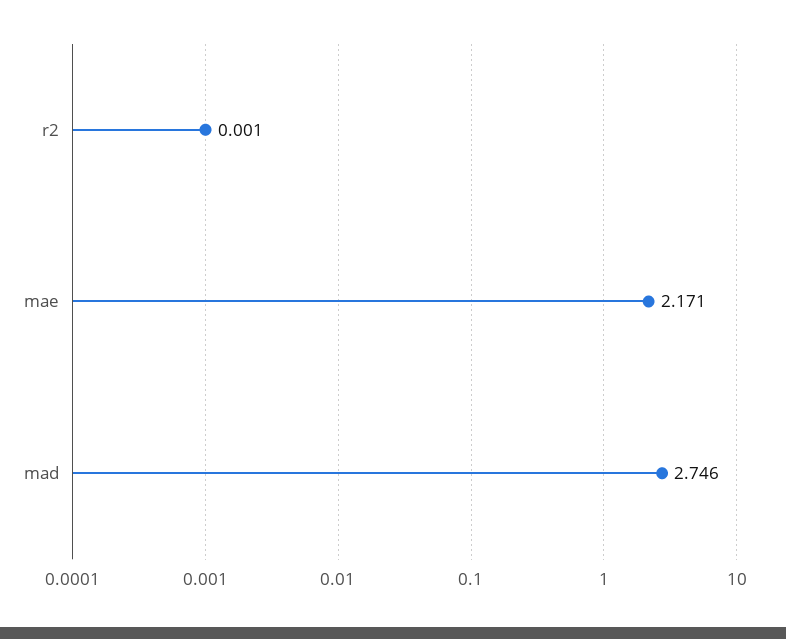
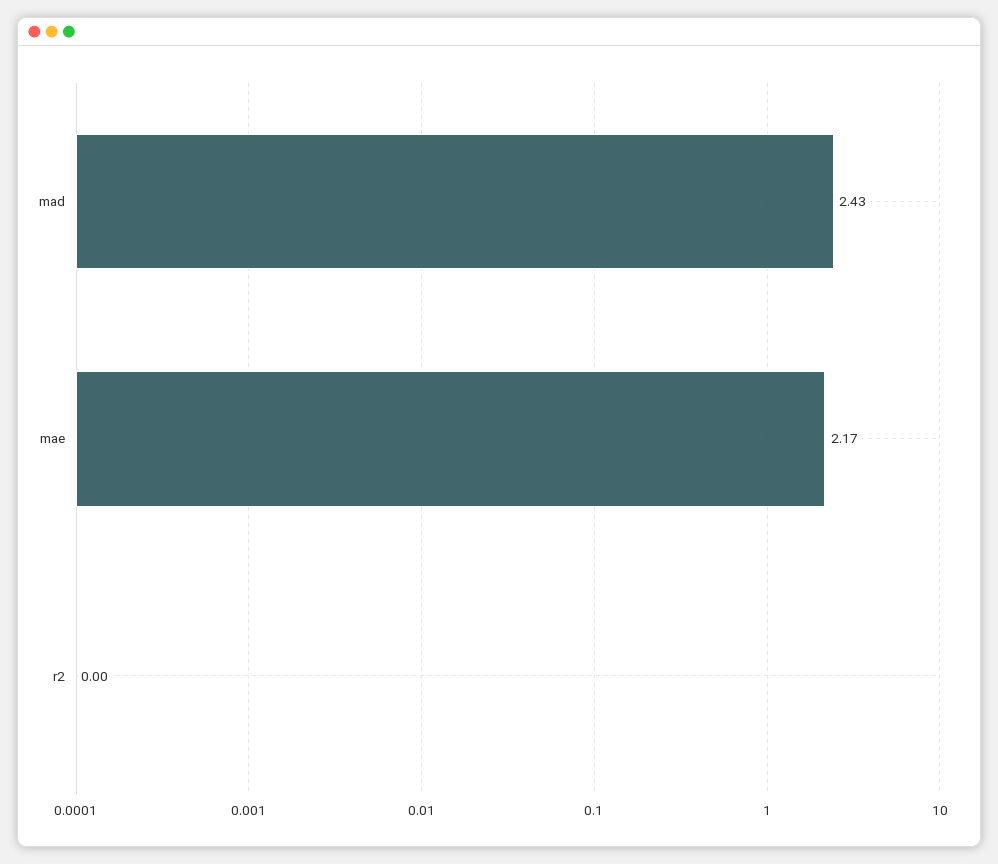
mad: 2.746 -> 2.43

